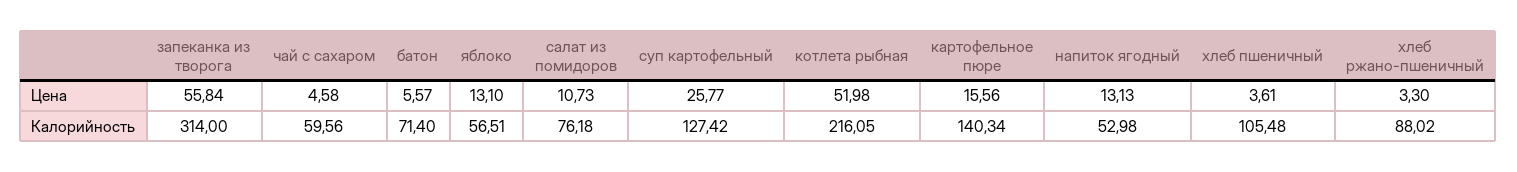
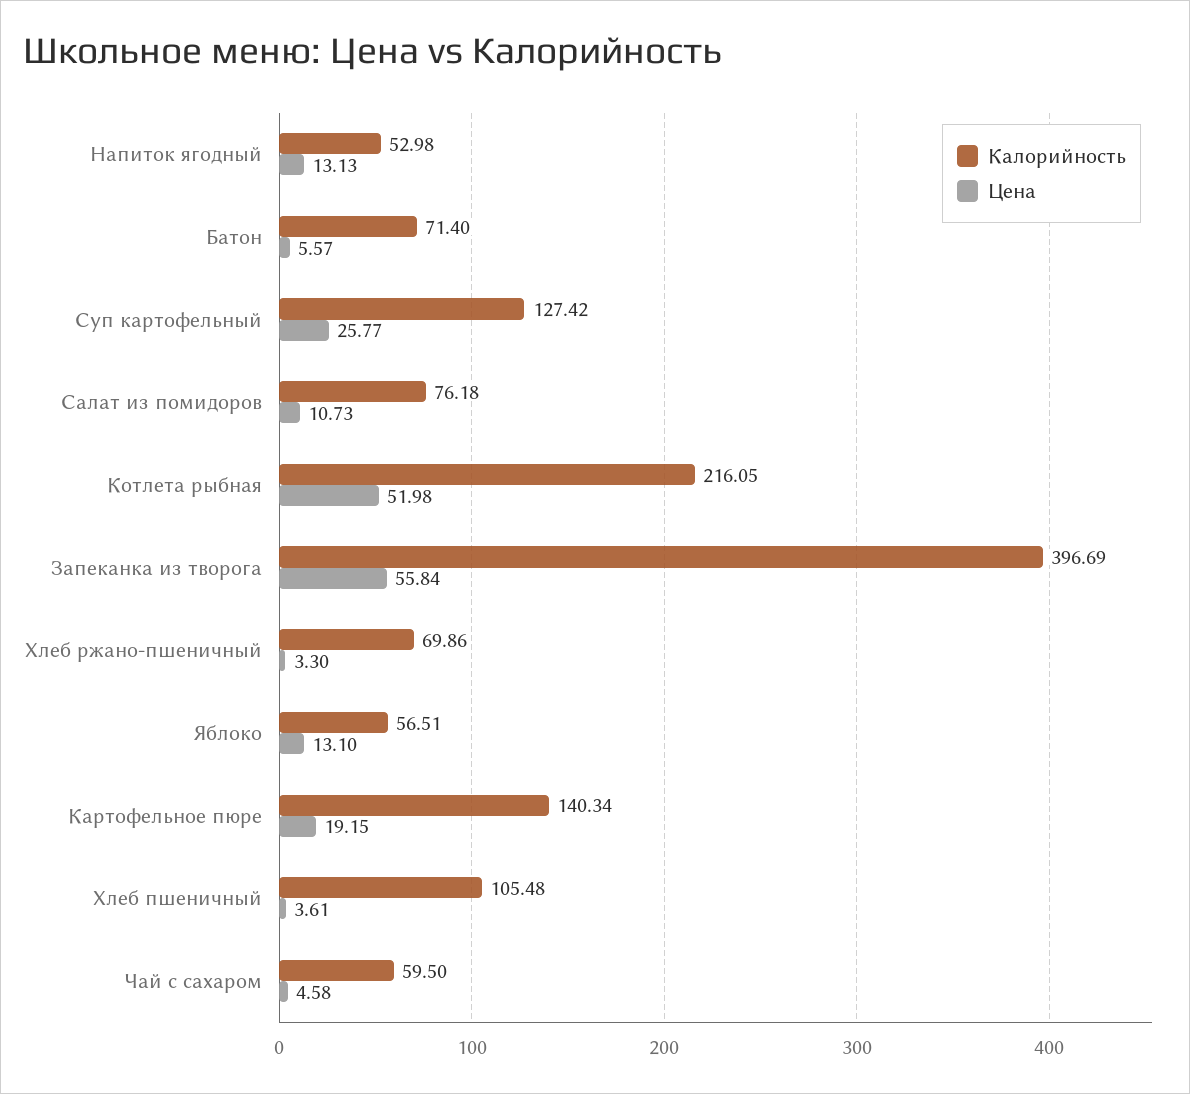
Цена, картофельное пюре: 15.56 -> 19.15
Калорийность, запеканка из творога: 314 -> 396.69
Калорийность, чай с сахаром: 59.56 -> 59.5
Калорийность, хлеб ржано-пшеничный: 88.02 -> 69.86

